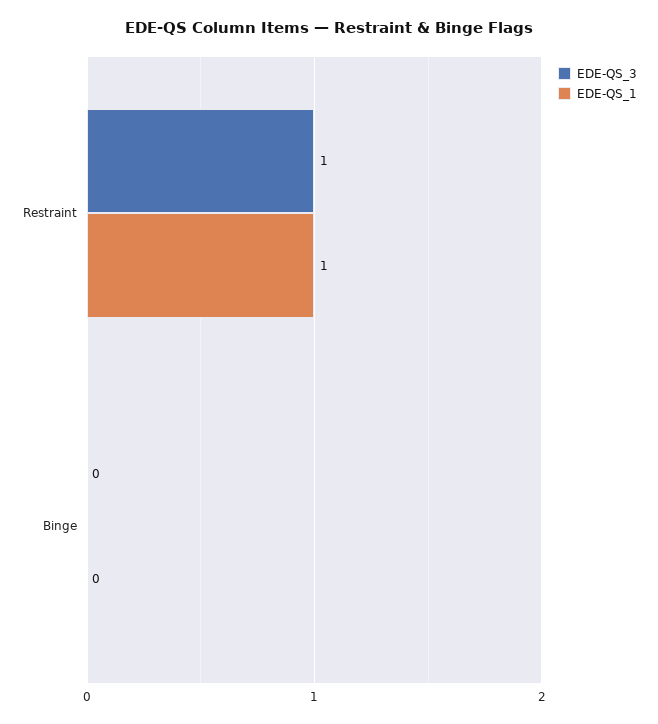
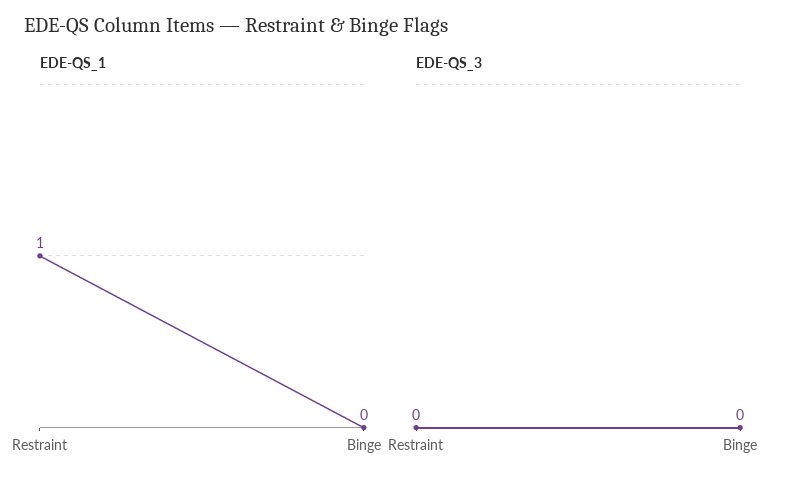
EDE-QS_3, Restraint: 1 -> 0

